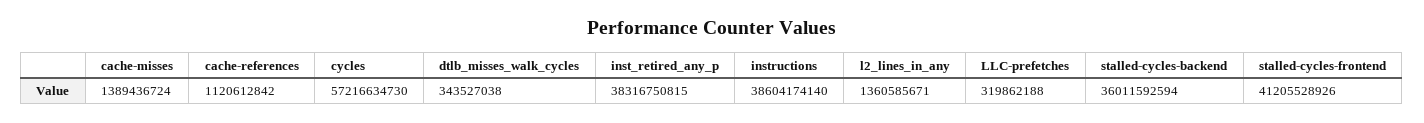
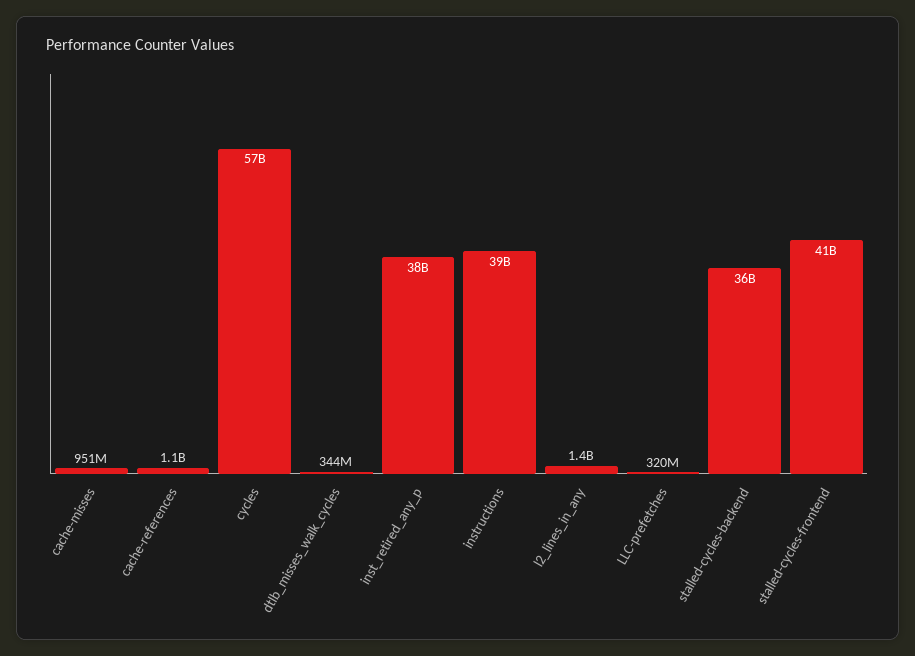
cache-misses: 1389436724 -> 951000000

